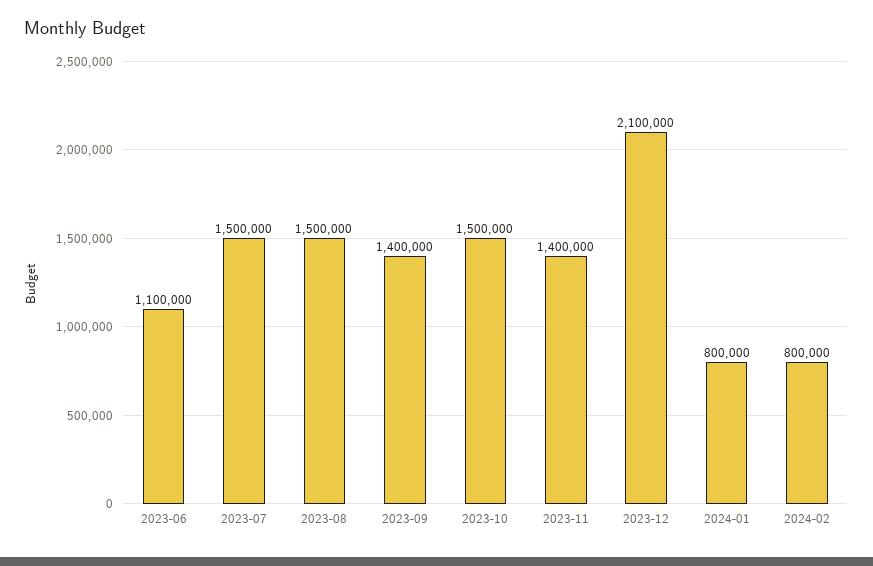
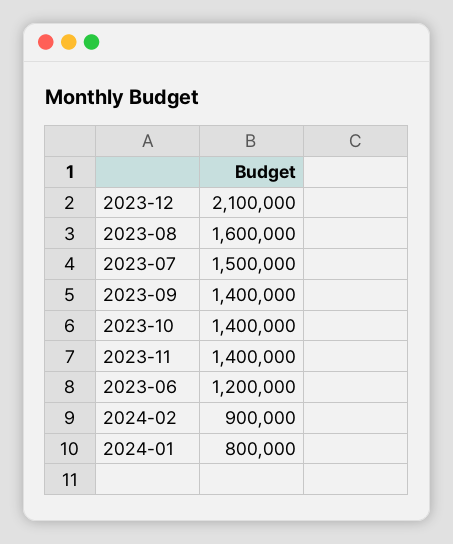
2023-06: 1100000 -> 1200000
2023-08: 1500000 -> 1600000
2023-10: 1500000 -> 1400000
2024-02: 800000 -> 900000

